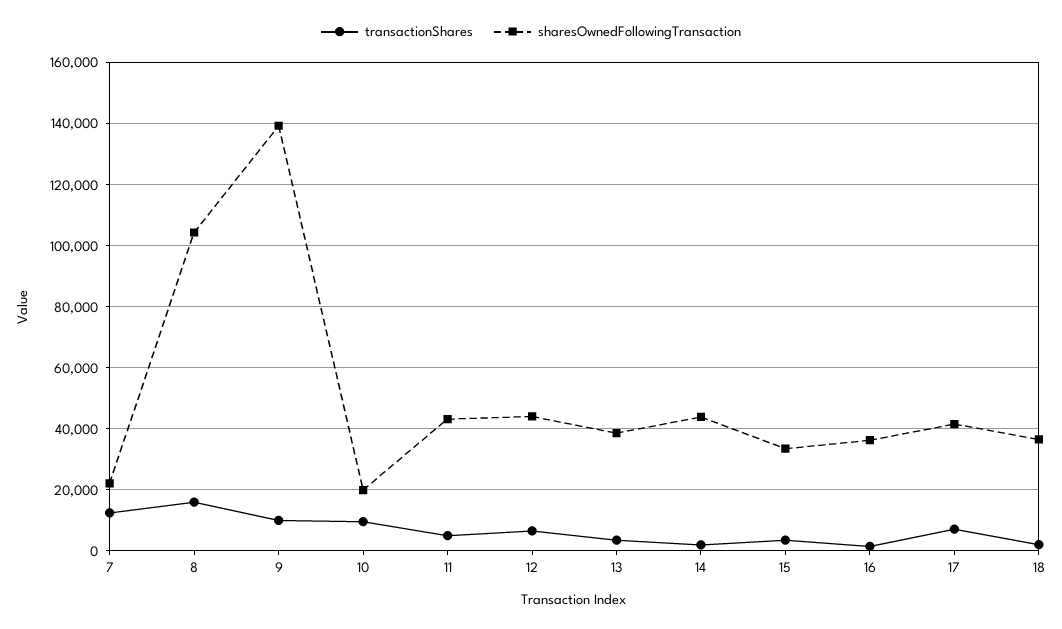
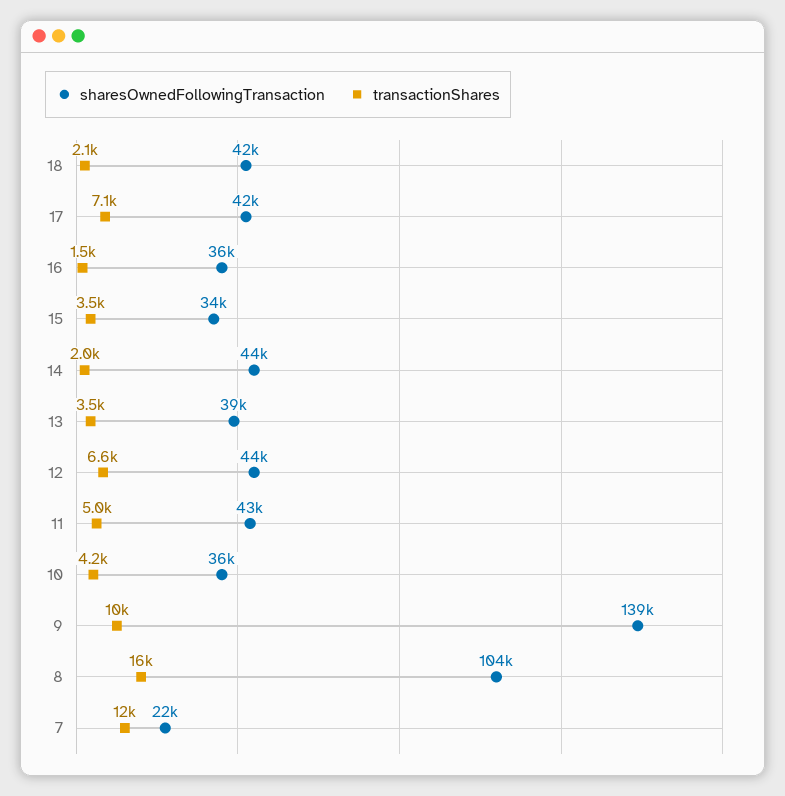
transactionShares, 10: 10000 -> 4200
sharesOwnedFollowingTransaction, 10: 20000 -> 36000
sharesOwnedFollowingTransaction, 18: 36000 -> 42000

